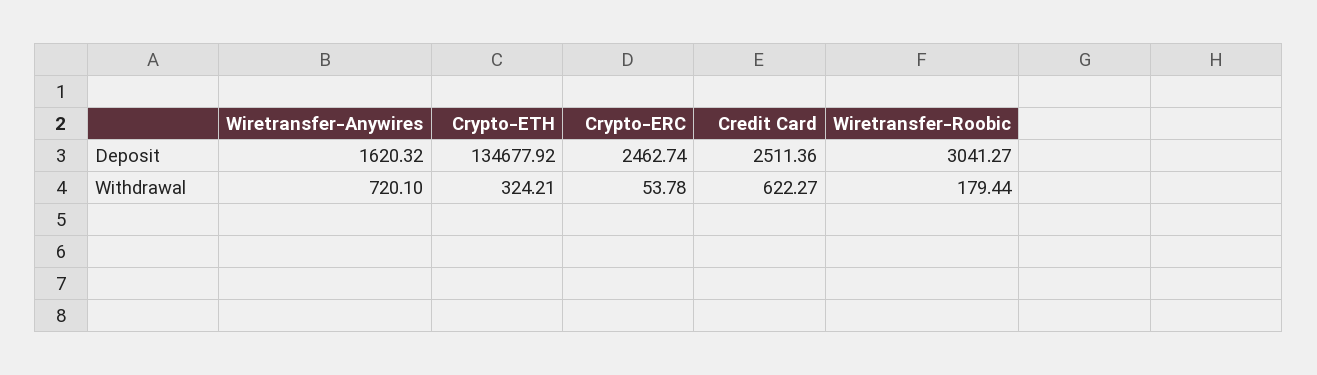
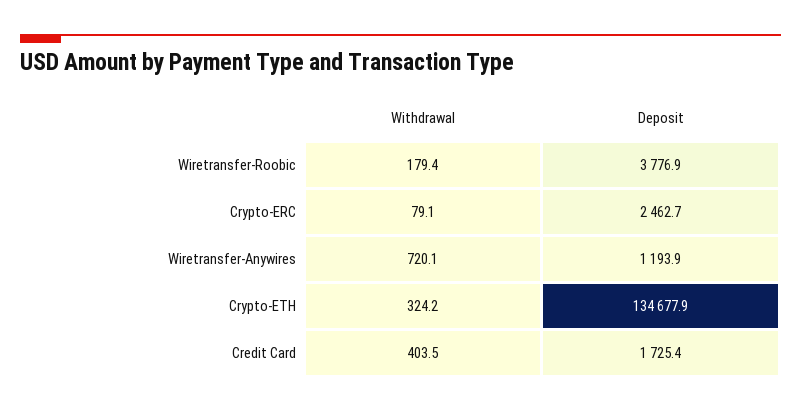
Wiretransfer-Anywires, Deposit: 1620.32 -> 1193.9
Credit Card, Deposit: 2511.36 -> 1725.4
Wiretransfer-Roobic, Deposit: 3041.27 -> 3776.9
Crypto-ERC, Withdrawal: 53.78 -> 79.1
Credit Card, Withdrawal: 622.27 -> 403.5

